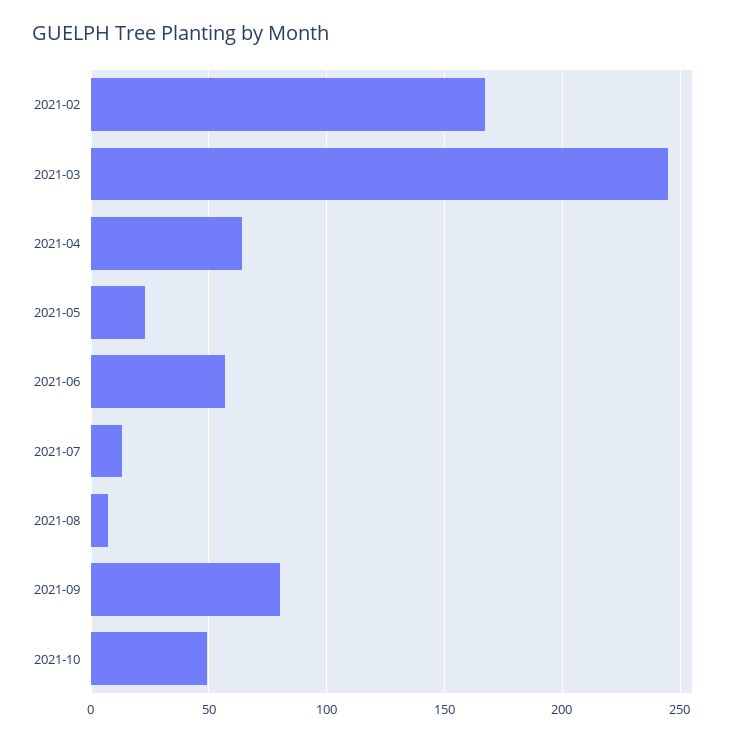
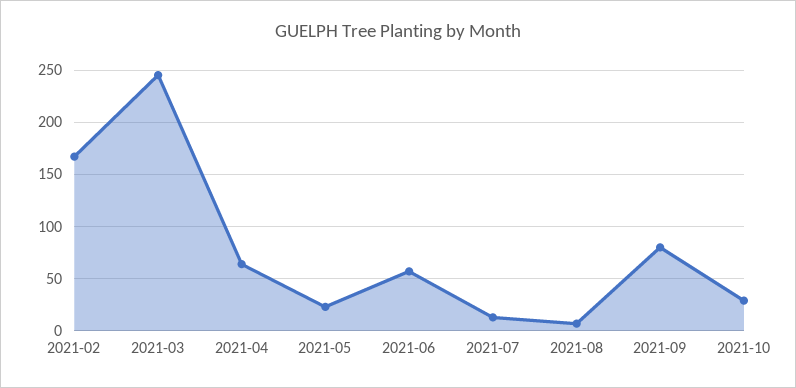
2021-10: 50 -> 30

